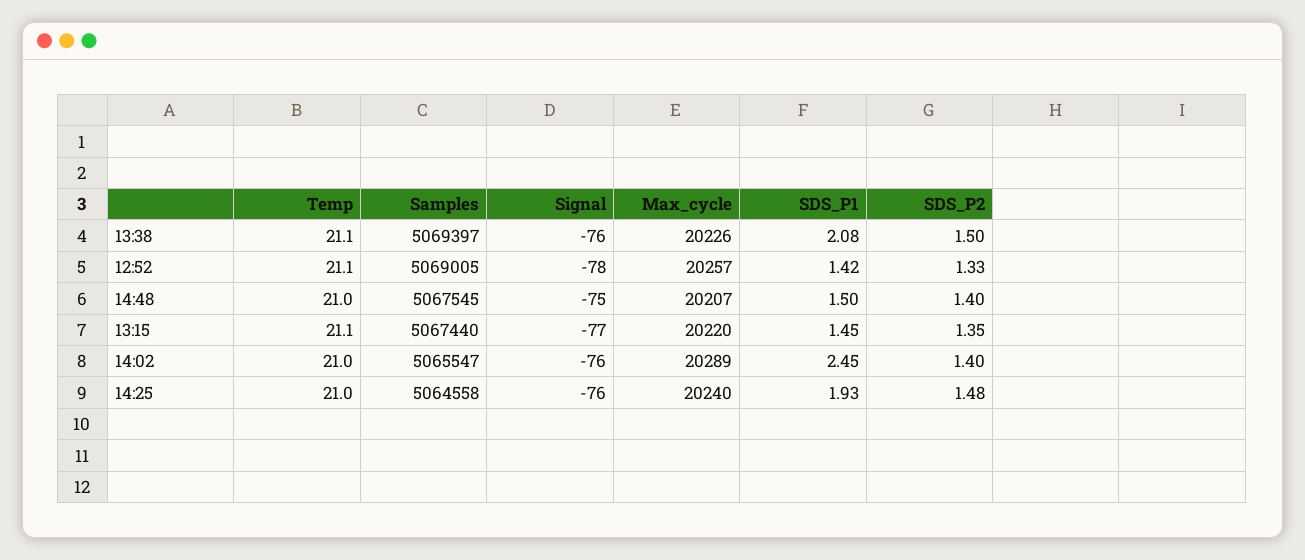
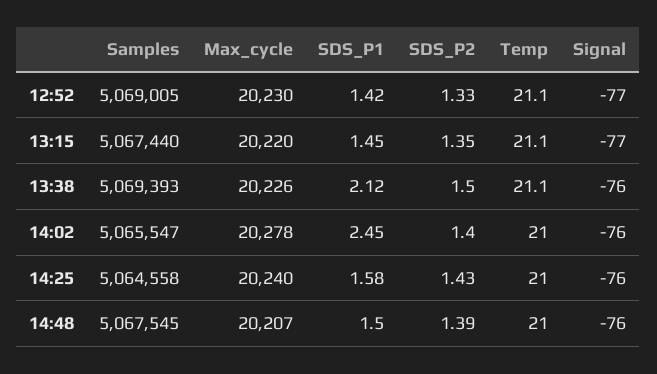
Samples, 13:38: 5069397 -> 5069393
SDS_P1, 13:38: 2.08 -> 2.12
Signal, 12:52: -78 -> -77
Max_cycle, 12:52: 20257 -> 20230
Signal, 14:48: -75 -> -76
SDS_P2, 14:48: 1.4 -> 1.39
Max_cycle, 14:02: 20289 -> 20278
SDS_P1, 14:25: 1.93 -> 1.58
SDS_P2, 14:25: 1.48 -> 1.43

